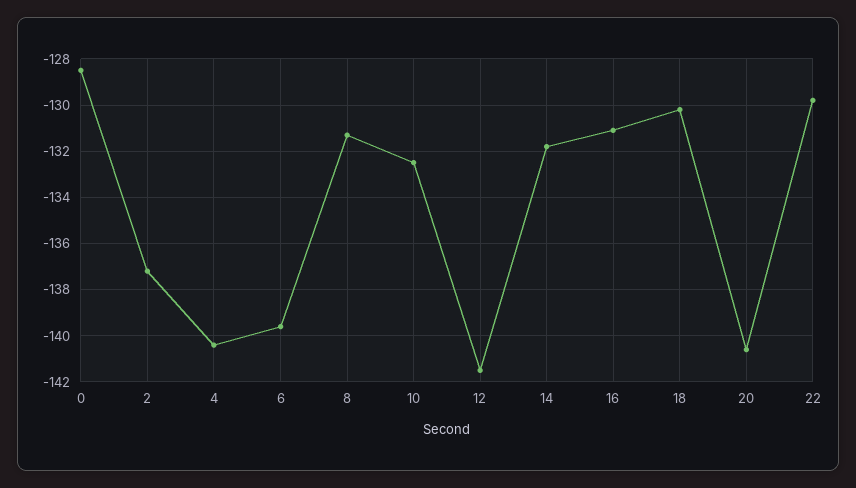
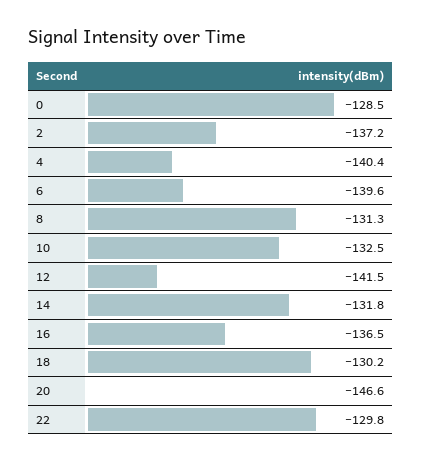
16: -131 -> -136.5
20: -140.5 -> -146.6

